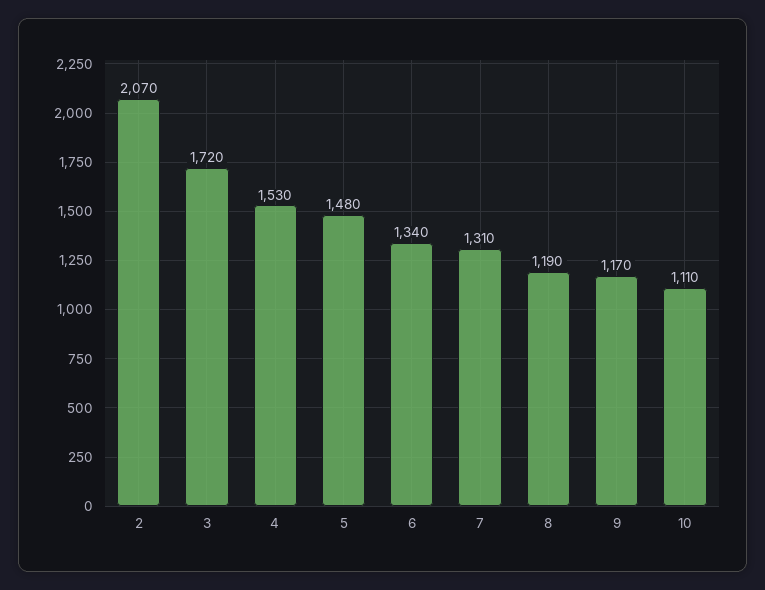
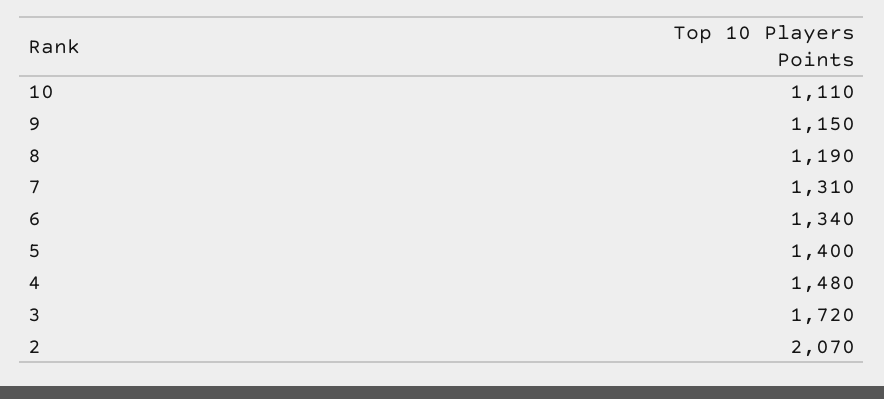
4: 1530 -> 1480
5: 1480 -> 1400
9: 1170 -> 1150

